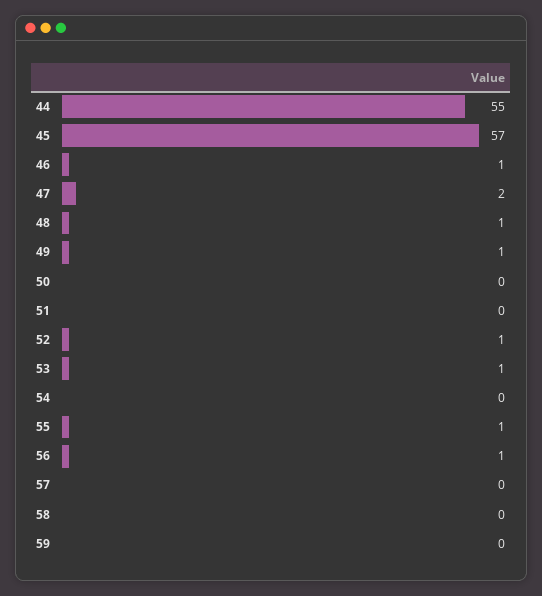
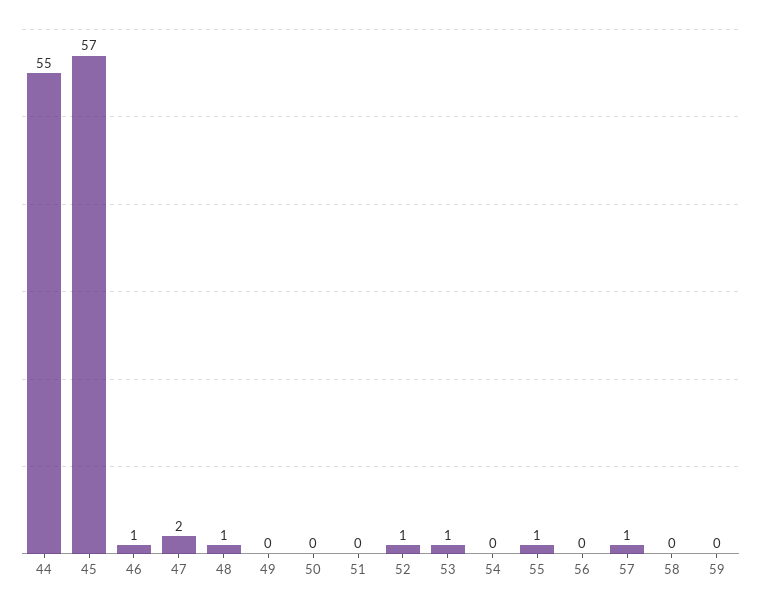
49: 1 -> 0
56: 1 -> 0
57: 0 -> 1

